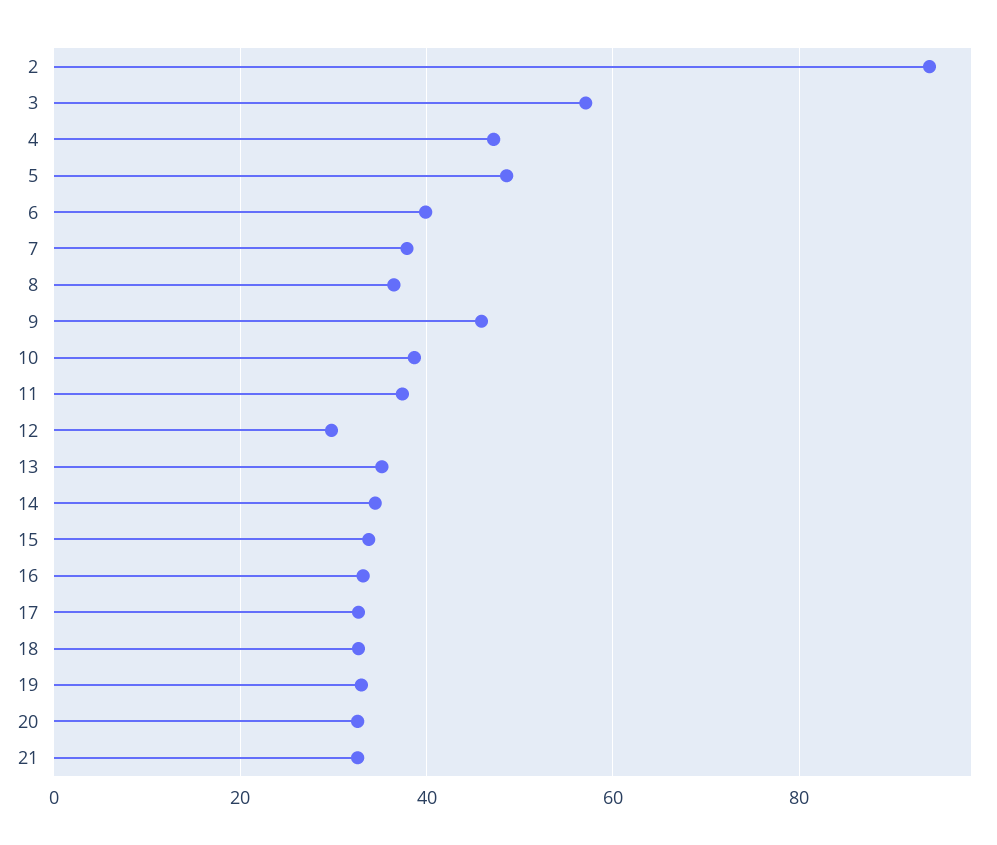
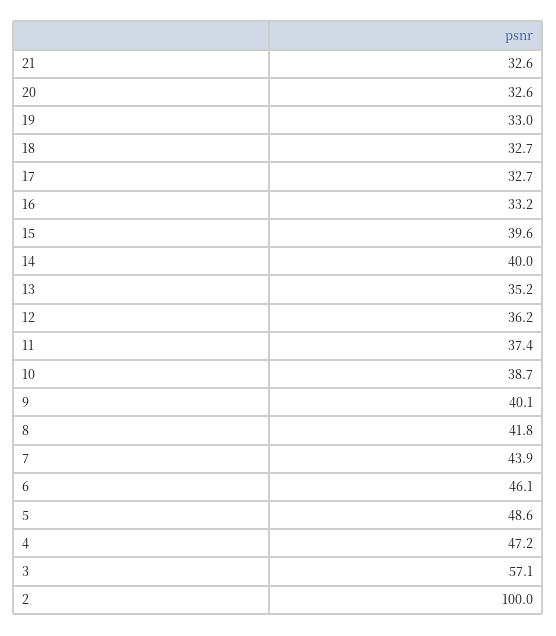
2: 94 -> 100
6: 40 -> 46.1
7: 38 -> 43.9
8: 36 -> 41.8
9: 46 -> 40.1
12: 30 -> 36.2
14: 34 -> 40
15: 34 -> 39.6

